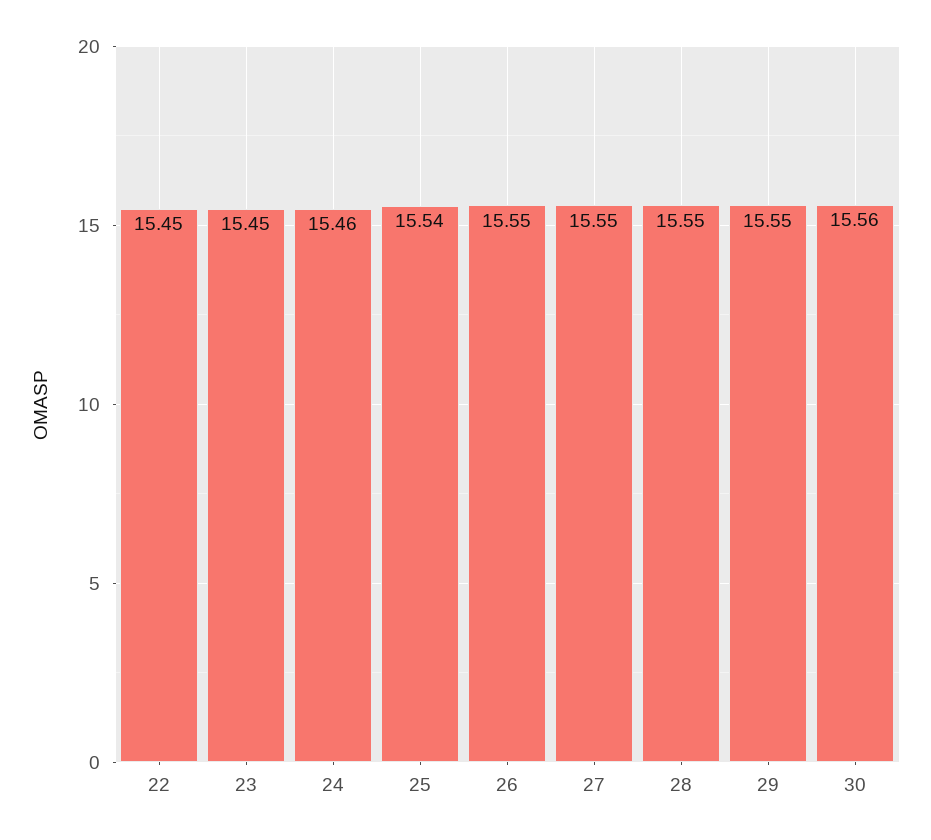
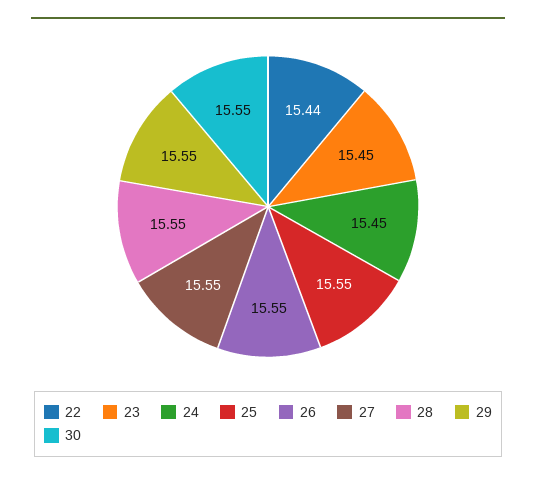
22: 15.45 -> 15.44
24: 15.46 -> 15.45
25: 15.54 -> 15.55
30: 15.56 -> 15.55

